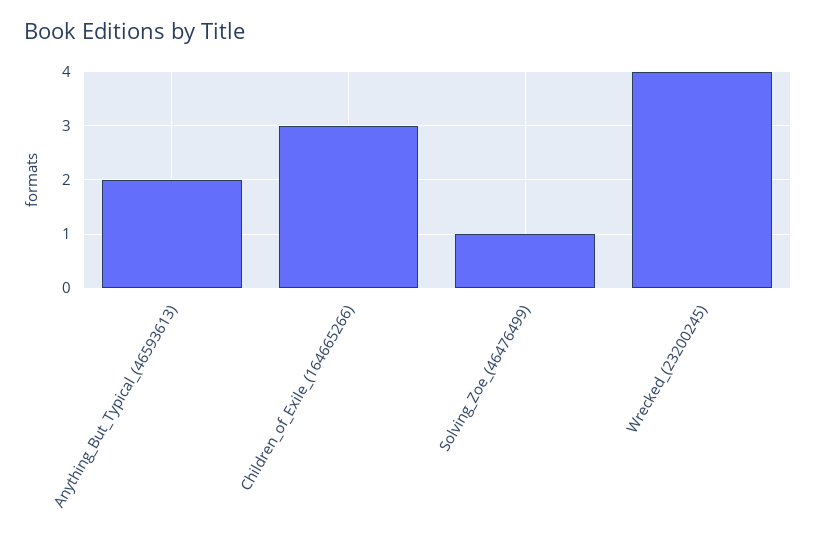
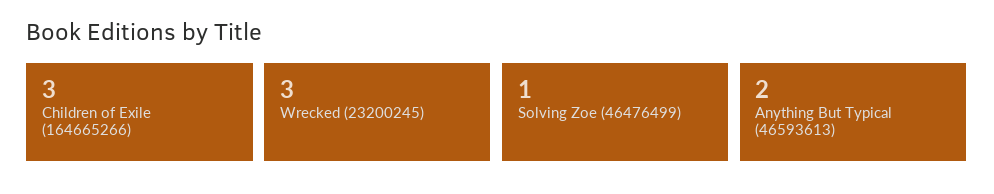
Wrecked_(23200245): 4 -> 3

